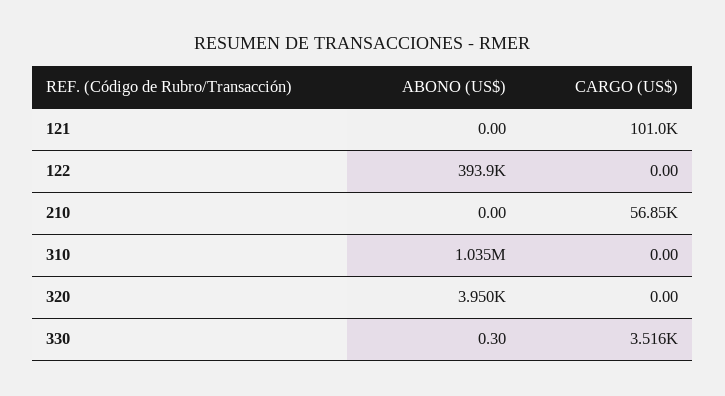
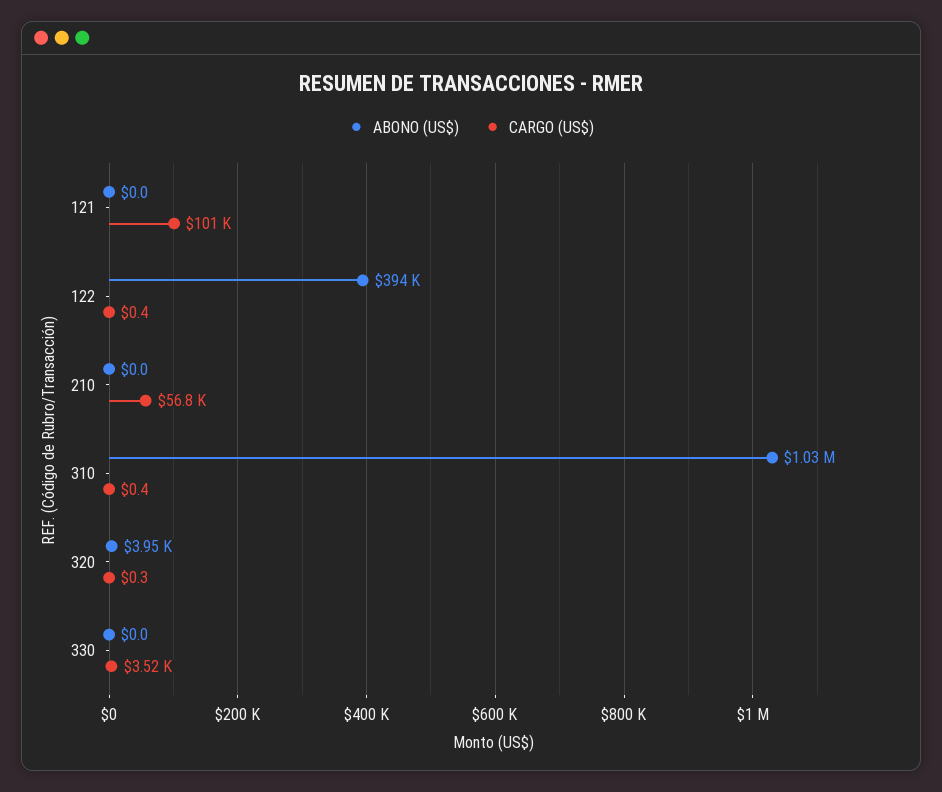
CARGO (US$), 122: 0 -> 0.4
CARGO (US$), 310: 0 -> 0.4
CARGO (US$), 320: 0 -> 0.3
ABONO (US$), 330: 0.3 -> 0

